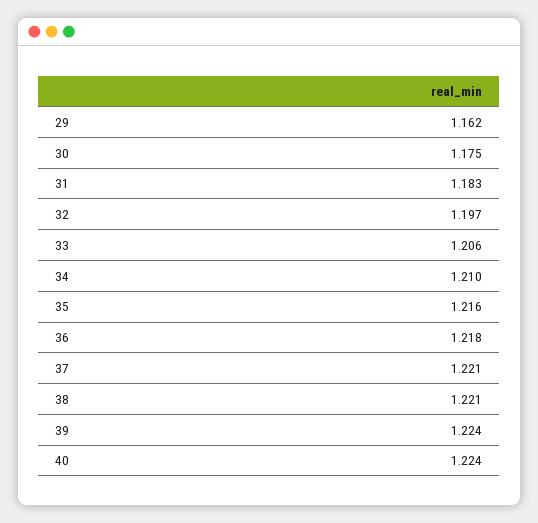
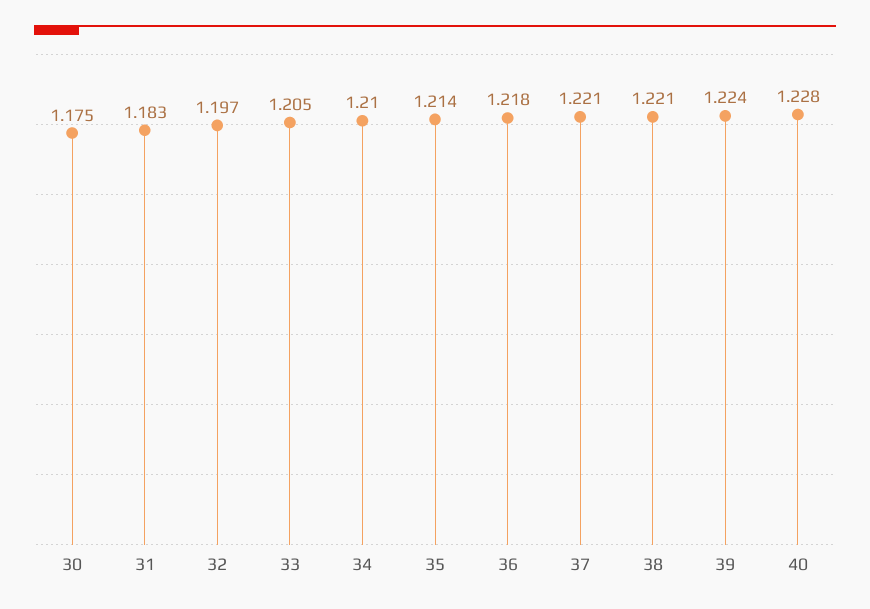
29: 1.162 -> none
33: 1.206 -> 1.205
35: 1.216 -> 1.214
40: 1.224 -> 1.228

